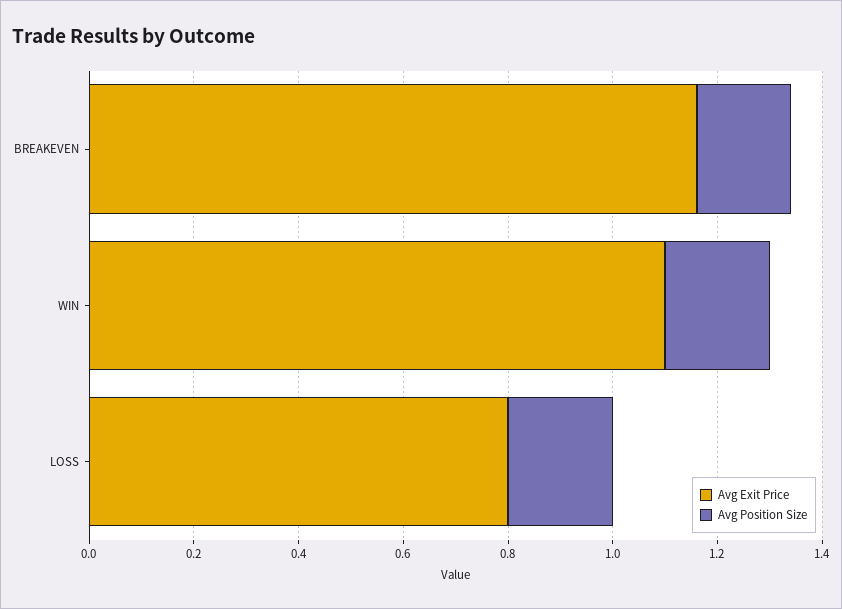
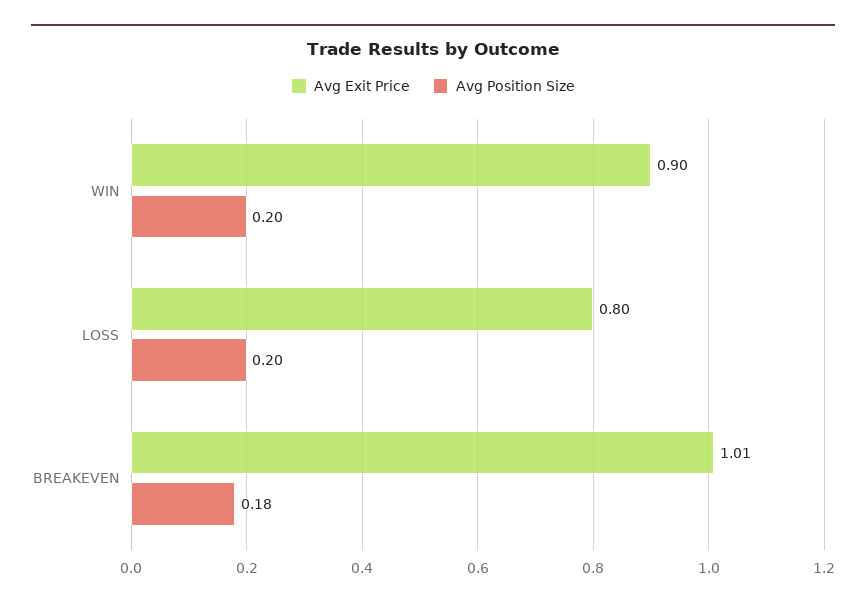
Avg Exit Price, BREAKEVEN: 1.15 -> 1.01
Avg Exit Price, WIN: 1.1 -> 0.9

